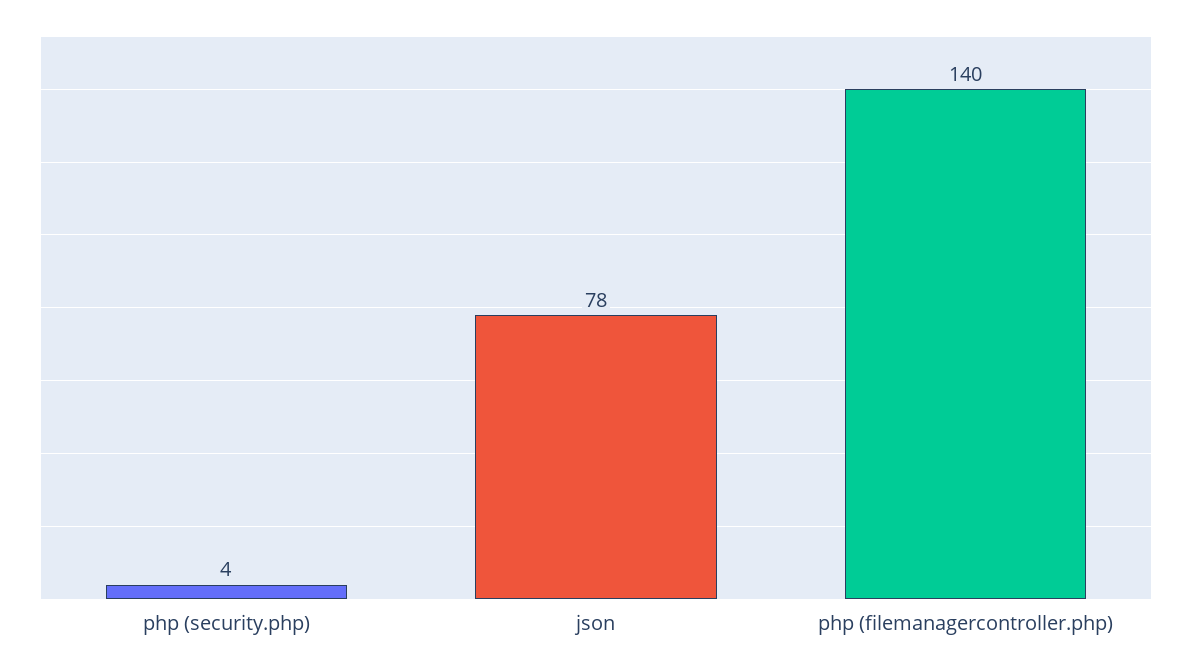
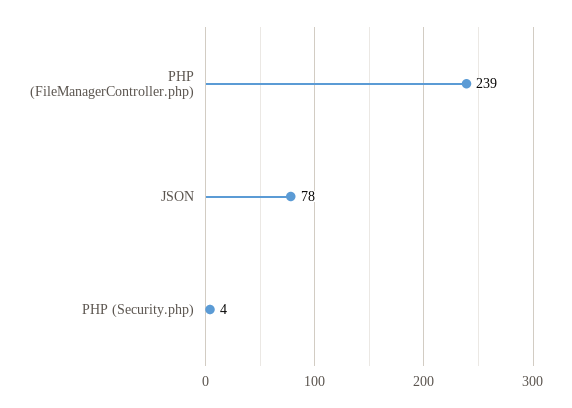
php (filemanagercontroller.php): 140 -> 239

